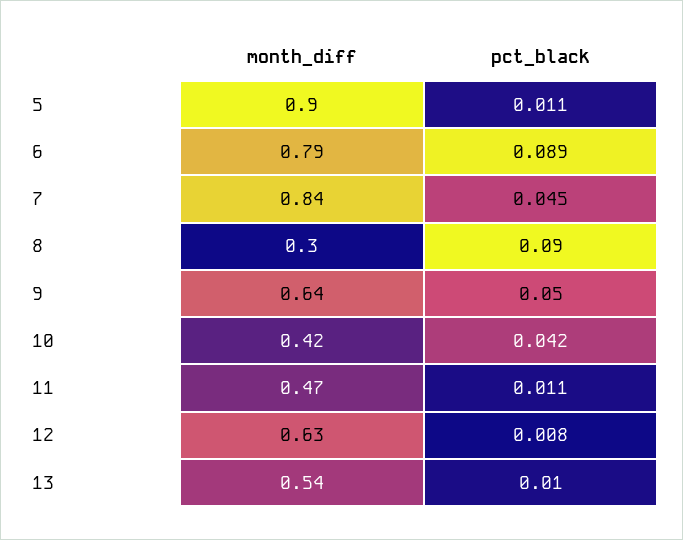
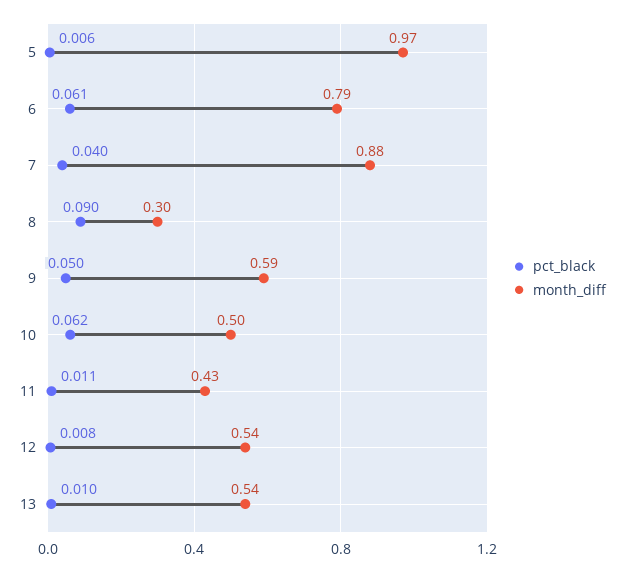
month_diff, 5: 0.9 -> 0.97
pct_black, 5: 0.011 -> 0.006
pct_black, 6: 0.089 -> 0.061
month_diff, 7: 0.84 -> 0.88
pct_black, 7: 0.045 -> 0.04
month_diff, 9: 0.64 -> 0.59
month_diff, 10: 0.42 -> 0.5
pct_black, 10: 0.042 -> 0.062
month_diff, 11: 0.47 -> 0.43
month_diff, 12: 0.63 -> 0.54

